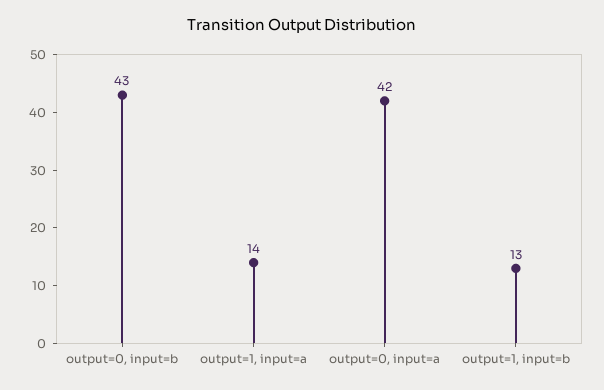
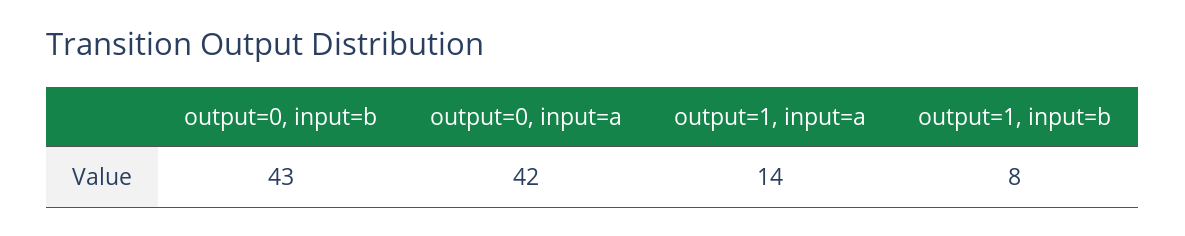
output=1, input=b: 13 -> 8

